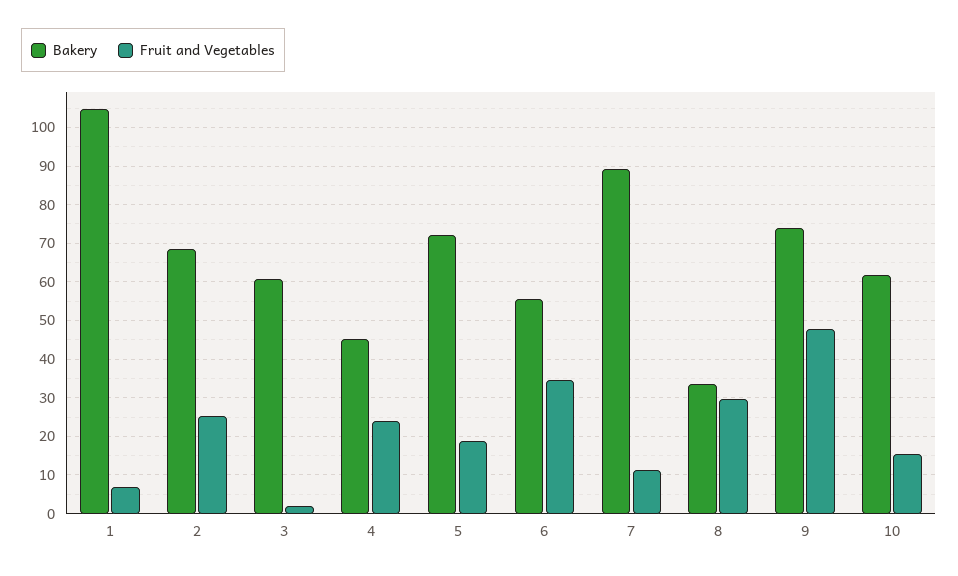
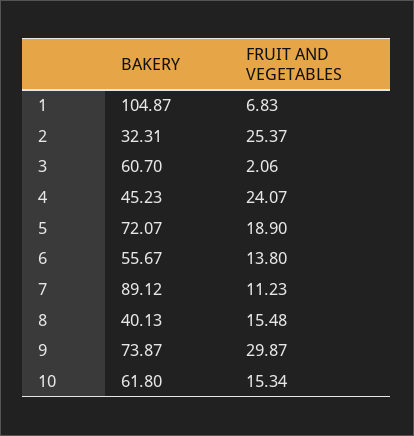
Bakery, 2: 68 -> 32.31
Fruit and Vegetables, 6: 34 -> 13.8
Bakery, 8: 34 -> 40.13
Fruit and Vegetables, 8: 30 -> 15.48
Fruit and Vegetables, 9: 48 -> 29.87

